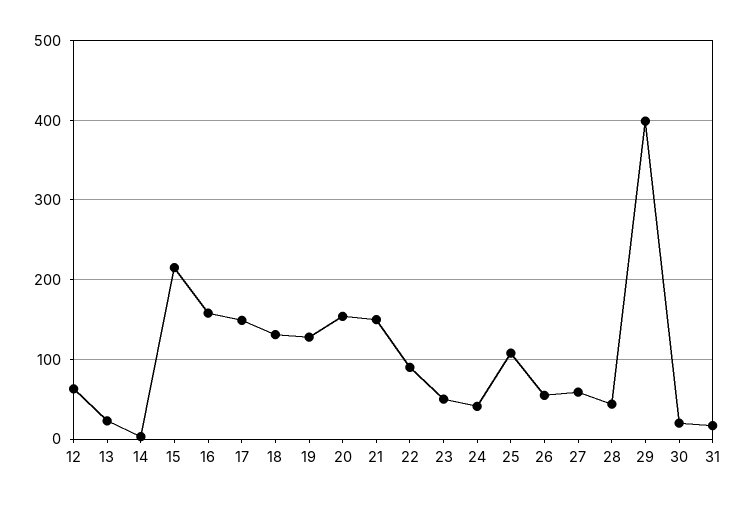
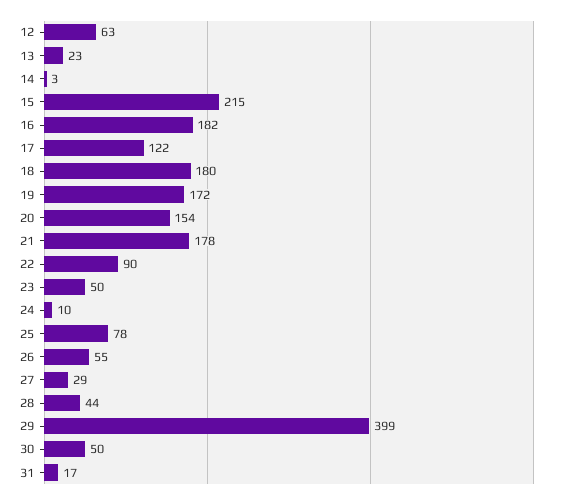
16: 160 -> 182
17: 150 -> 122
18: 130 -> 180
19: 130 -> 172
21: 150 -> 178
24: 40 -> 10
25: 110 -> 78
27: 60 -> 29
30: 20 -> 50

